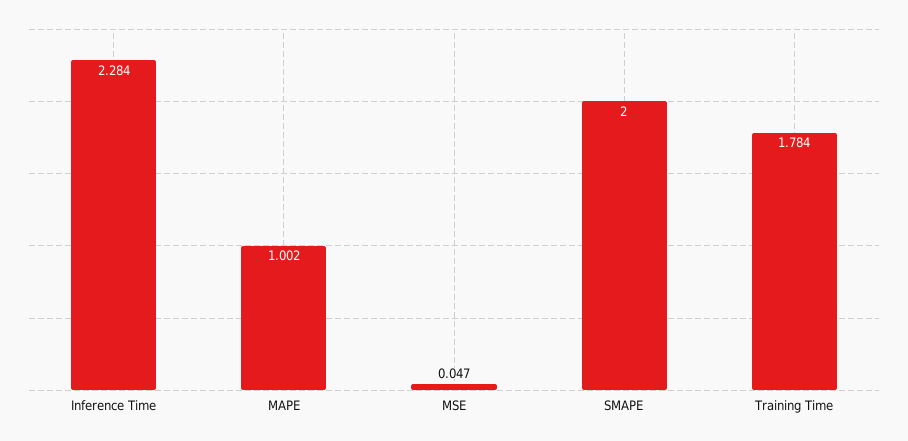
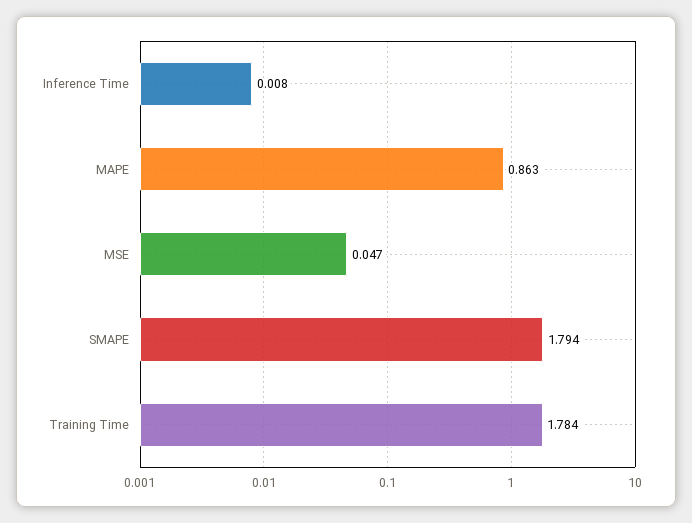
Inference Time: 2.284 -> 0.008
MAPE: 1.002 -> 0.863
SMAPE: 2 -> 1.794

